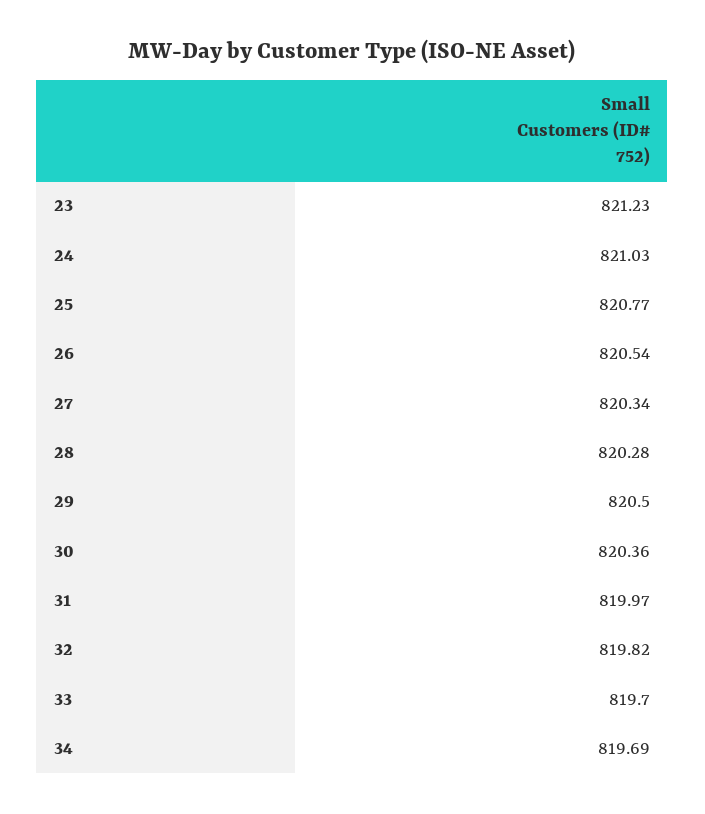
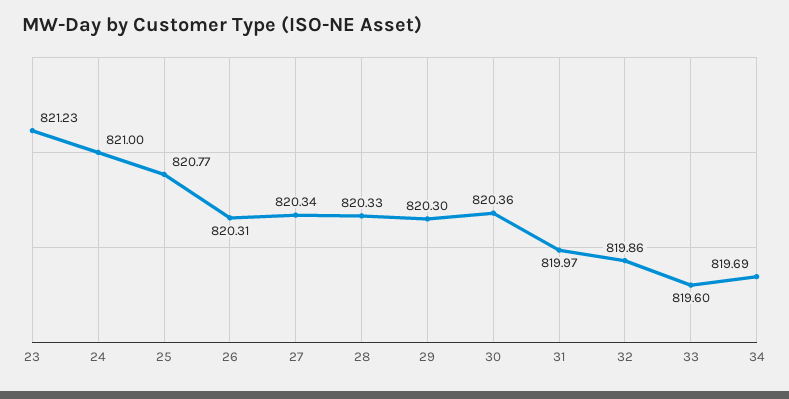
24: 821.03 -> 821
26: 820.54 -> 820.31
28: 820.28 -> 820.33
29: 820.5 -> 820.3
32: 819.82 -> 819.86
33: 819.7 -> 819.6

